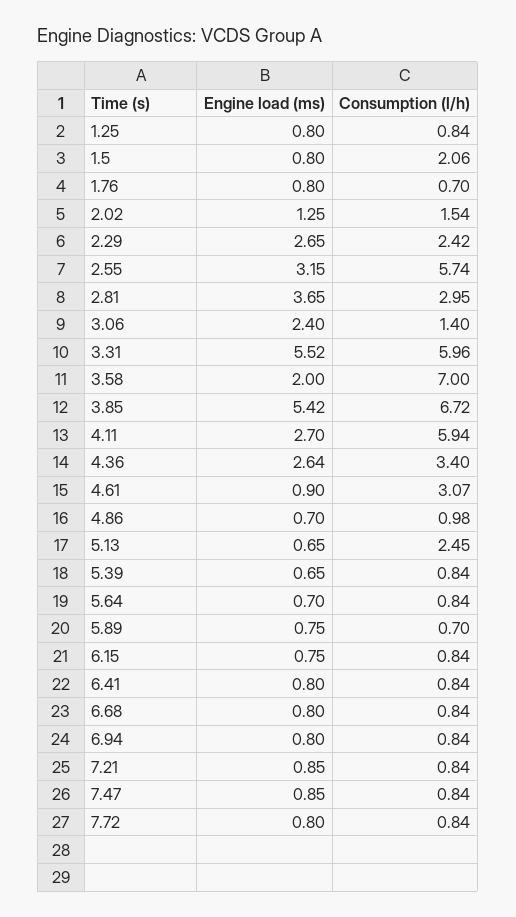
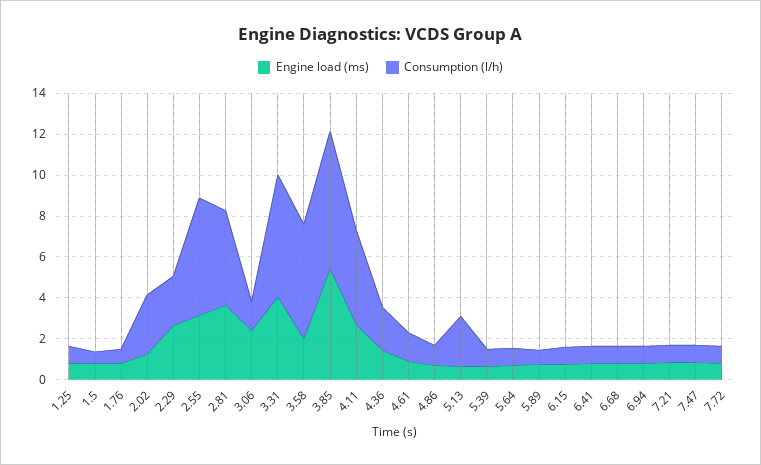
Consumption (l/h), 1.5: 2.06 -> 0.5
Consumption (l/h), 2.02: 1.54 -> 3
Consumption (l/h), 2.81: 2.95 -> 4.5
Engine load (ms), 3.31: 5.52 -> 4
Consumption (l/h), 3.58: 7 -> 5.5
Consumption (l/h), 4.11: 5.94 -> 4.5
Engine load (ms), 4.36: 2.64 -> 1.5
Consumption (l/h), 4.36: 3.4 -> 2
Consumption (l/h), 4.61: 3.07 -> 1.5

